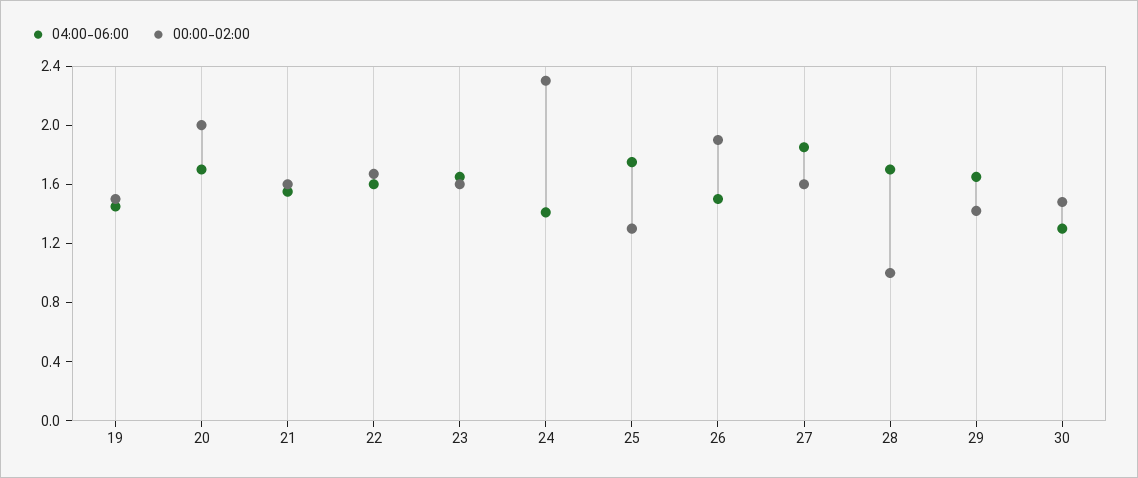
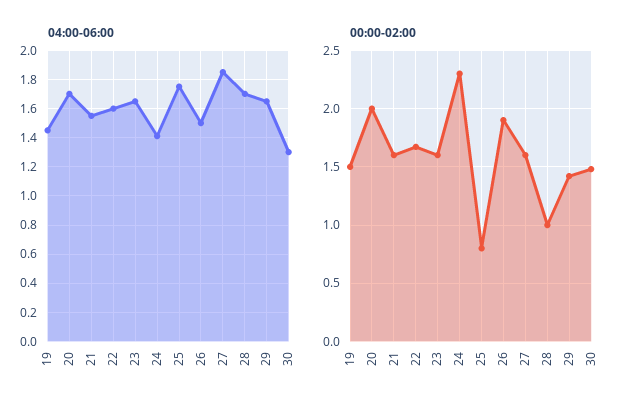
00:00-02:00, 25: 1.3 -> 0.8

